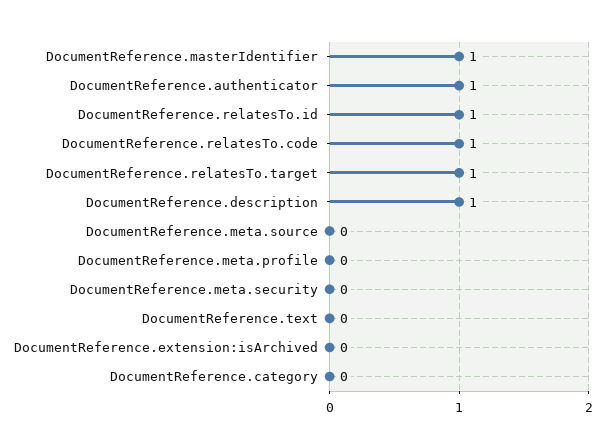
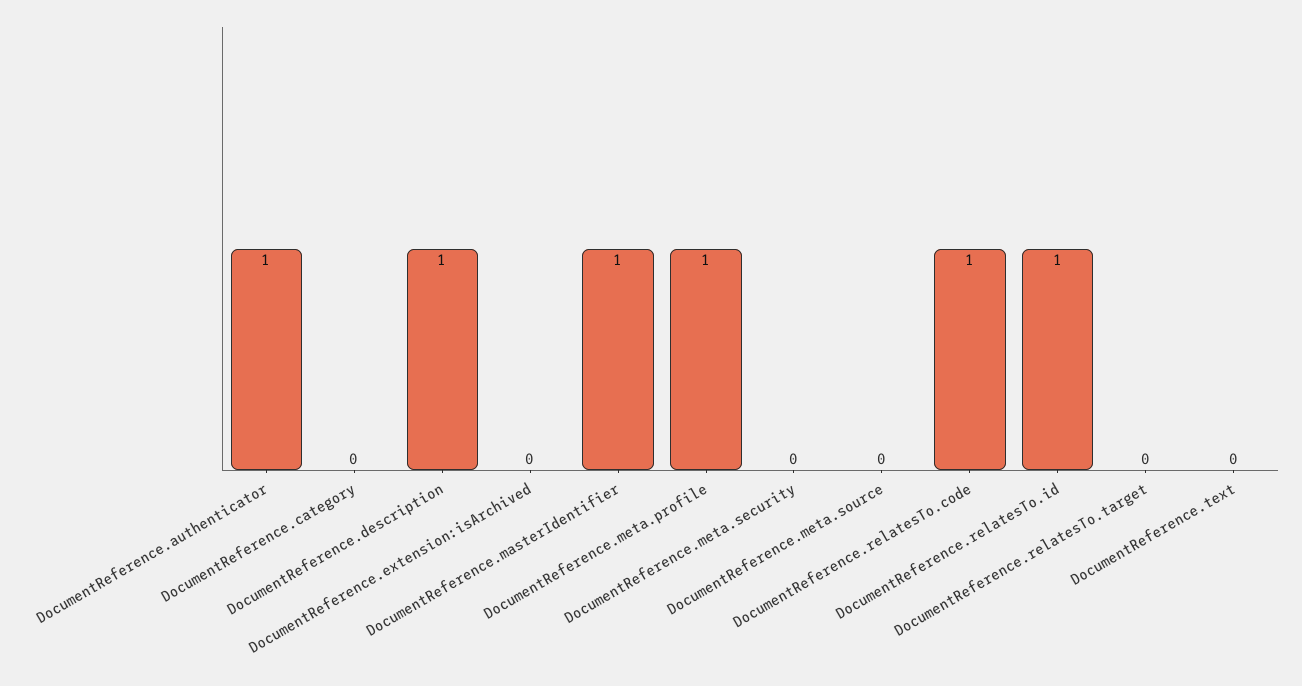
DocumentReference.relatesTo.target: 1 -> 0
DocumentReference.meta.profile: 0 -> 1

